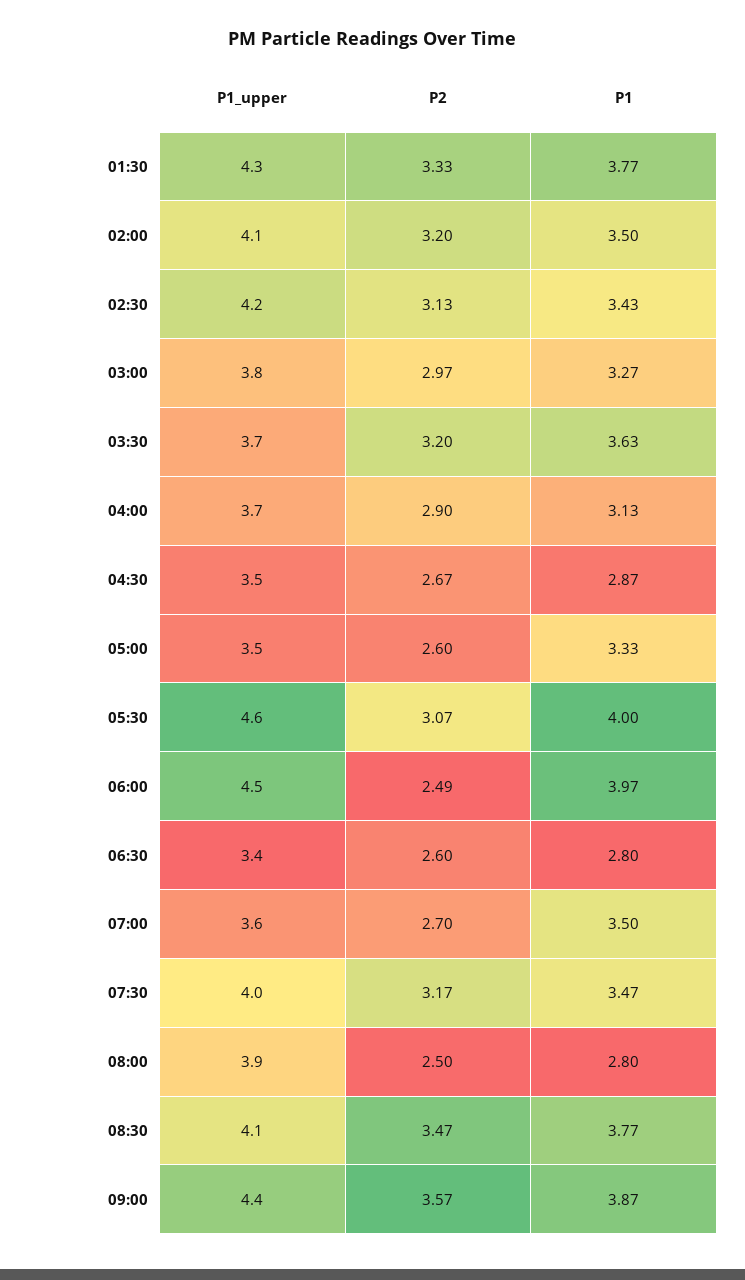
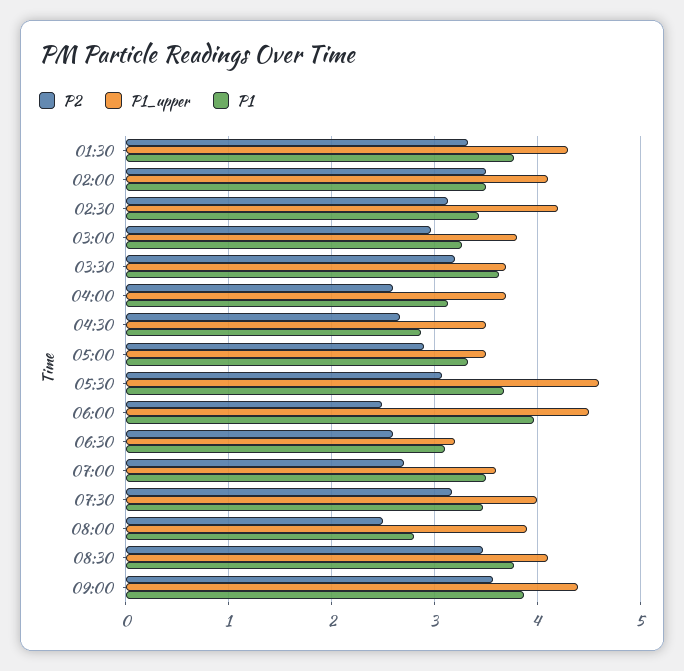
P2, 02:00: 3.2 -> 3.5
P2, 04:00: 2.9 -> 2.6
P2, 05:00: 2.6 -> 2.9
P1, 05:30: 4 -> 3.7
P1_upper, 06:30: 3.4 -> 3.2
P1, 06:30: 2.8 -> 3.1

